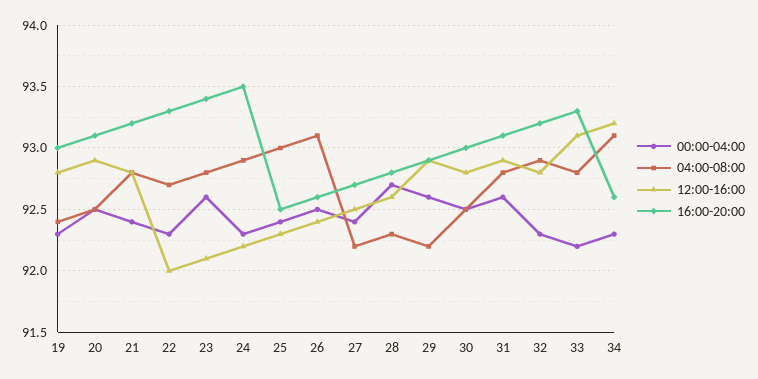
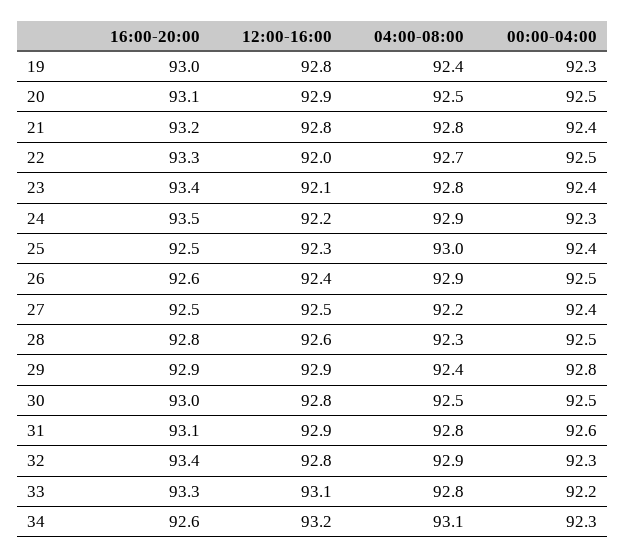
00:00-04:00, 22: 92.3 -> 92.5
00:00-04:00, 23: 92.6 -> 92.4
04:00-08:00, 26: 93.1 -> 92.9
16:00-20:00, 27: 92.7 -> 92.5
00:00-04:00, 28: 92.7 -> 92.5
00:00-04:00, 29: 92.6 -> 92.8
04:00-08:00, 29: 92.2 -> 92.4
16:00-20:00, 32: 93.2 -> 93.4

